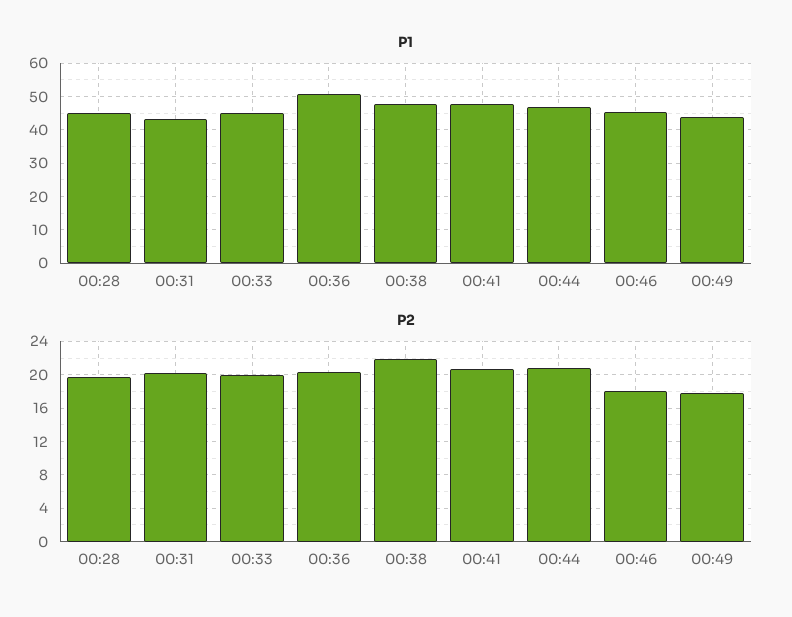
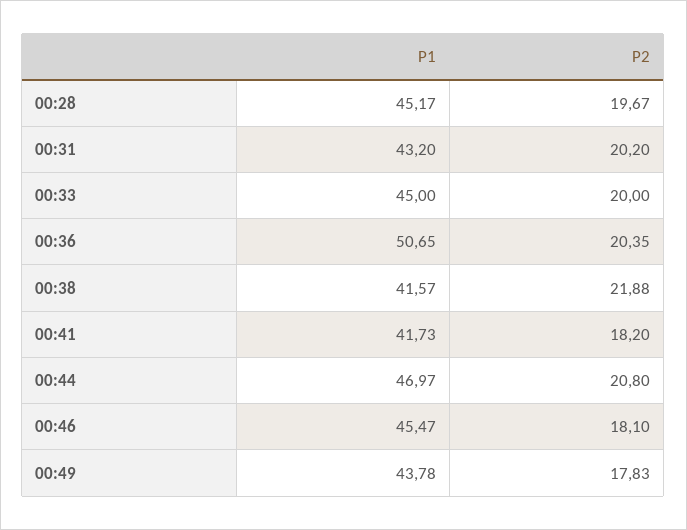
P1, 00:38: 48 -> 41.57
P1, 00:41: 48 -> 41.73
P2, 00:41: 21 -> 18.2

